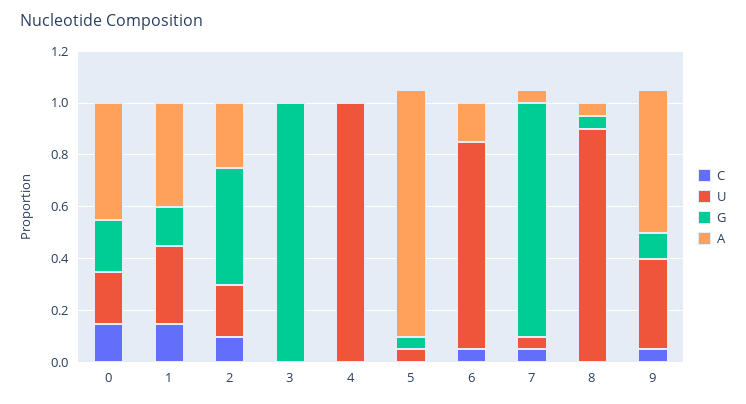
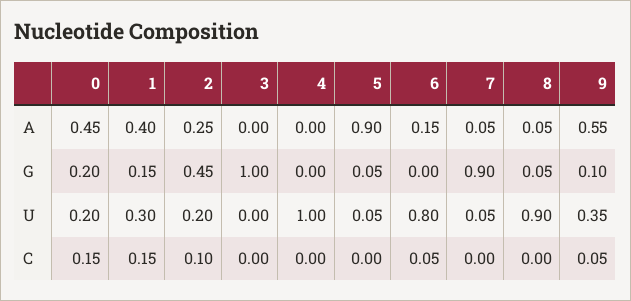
A, 5: 0.95 -> 0.9
C, 7: 0.05 -> 0

